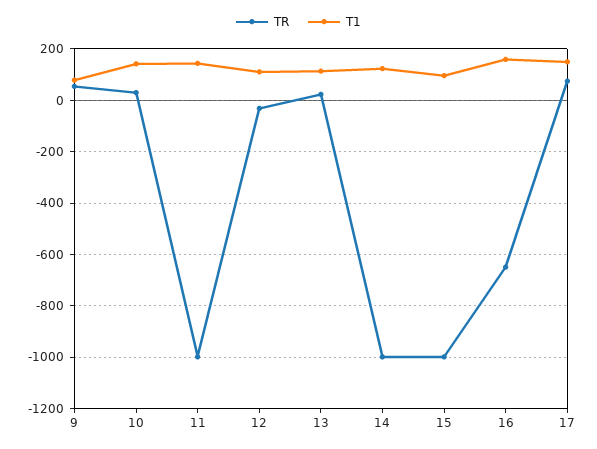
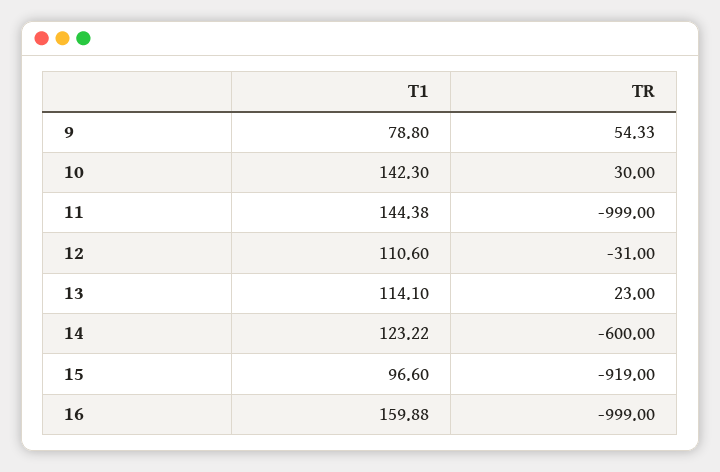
TR, 14: -1000 -> -600
TR, 15: -1000 -> -919
TR, 16: -650 -> -999
TR, 17: 75 -> none
T1, 17: 150 -> none

